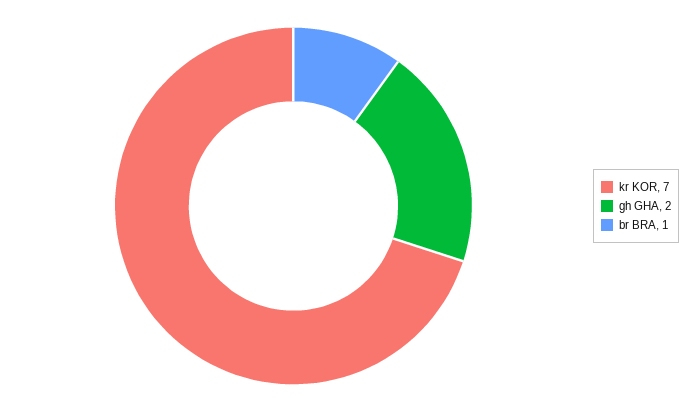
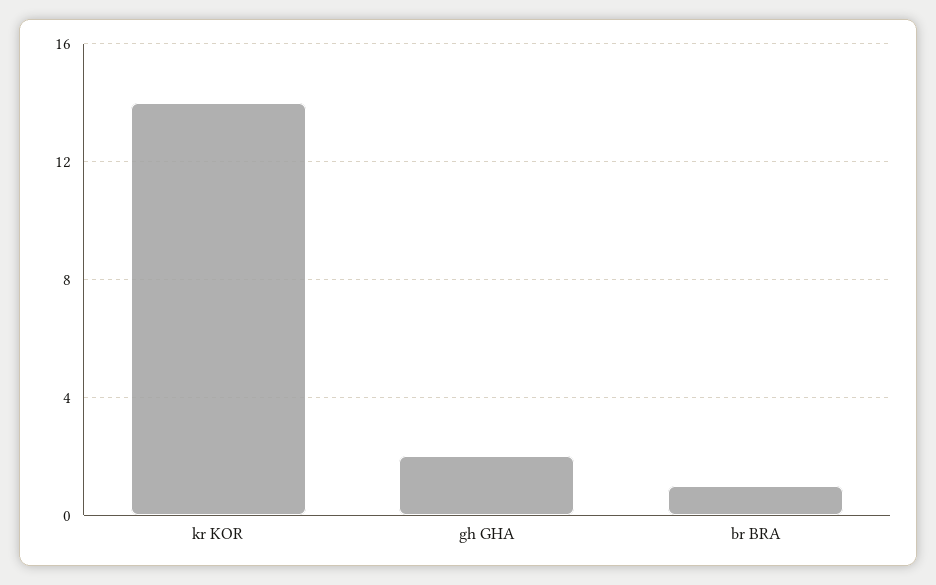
kr KOR: 7 -> 14

